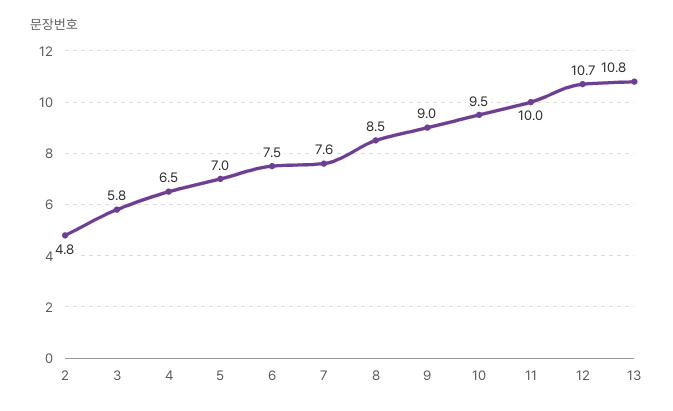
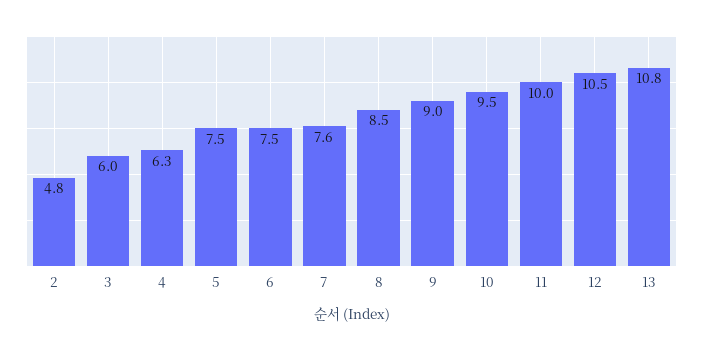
3: 5.8 -> 6
4: 6.5 -> 6.3
5: 7 -> 7.5
12: 10.7 -> 10.5

